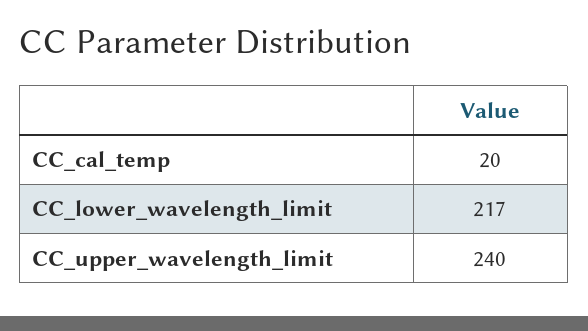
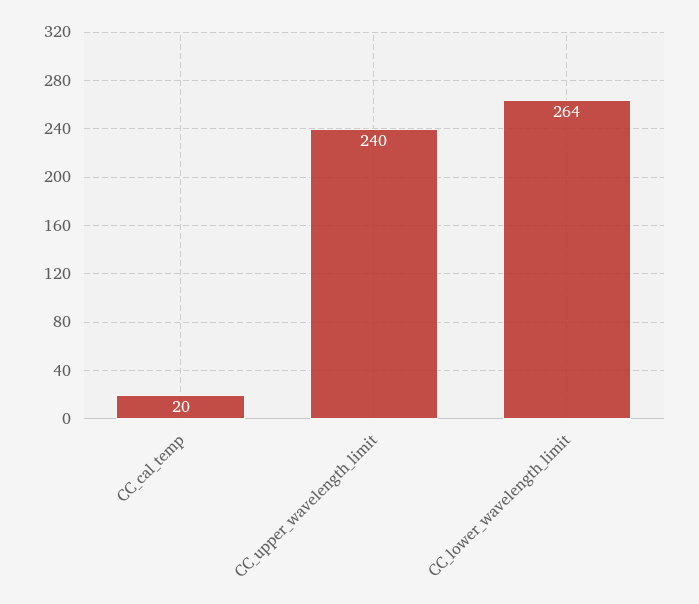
CC_lower_wavelength_limit: 217 -> 264

